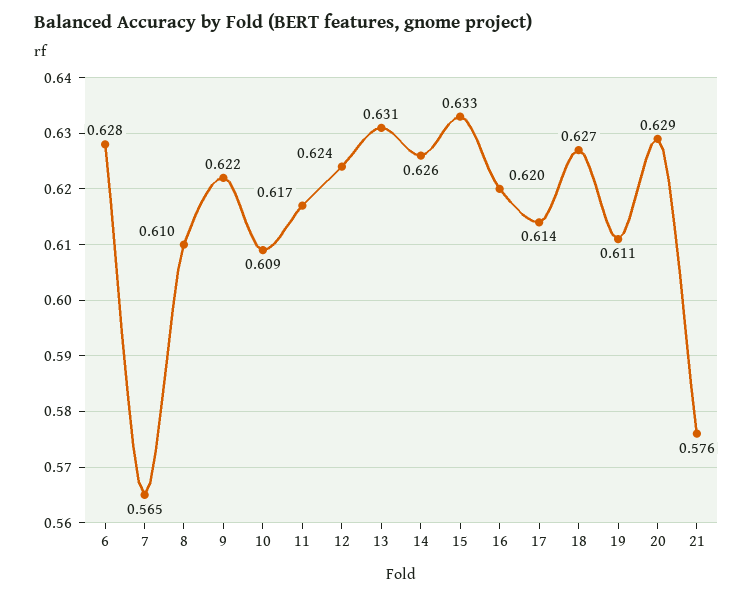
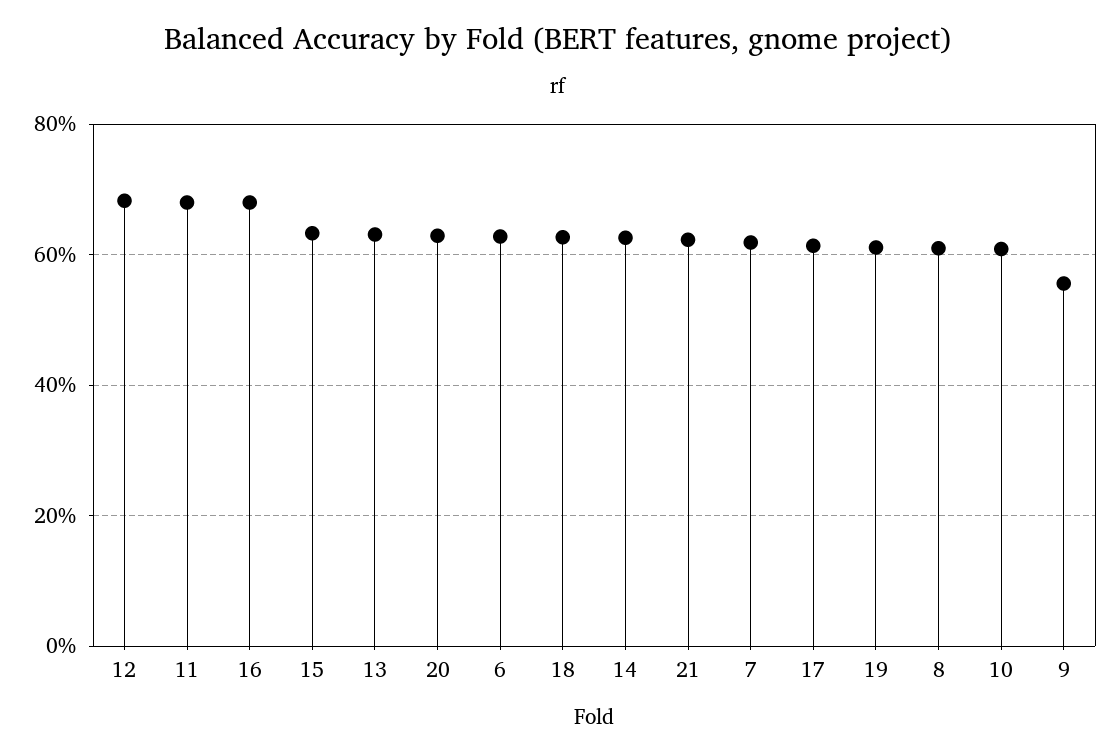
7: 0.565 -> 0.62
9: 0.622 -> 0.56
11: 0.617 -> 0.68
12: 0.624 -> 0.68
16: 0.62 -> 0.68
21: 0.576 -> 0.62

